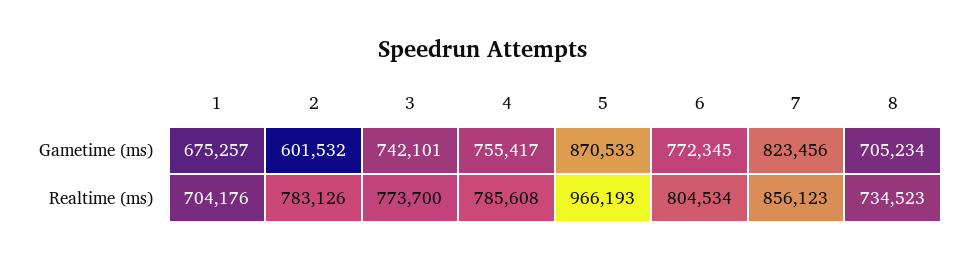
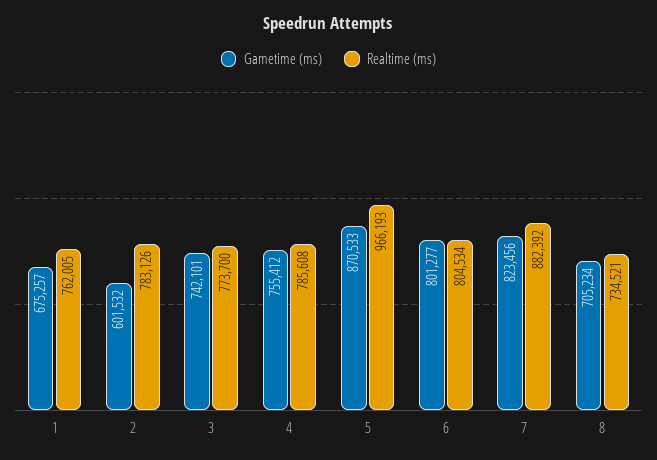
Gametime (ms), 4: 755417 -> 755412
Gametime (ms), 6: 772345 -> 801277
Realtime (ms), 1: 704176 -> 762005
Realtime (ms), 7: 856123 -> 882392
Realtime (ms), 8: 734523 -> 734521

